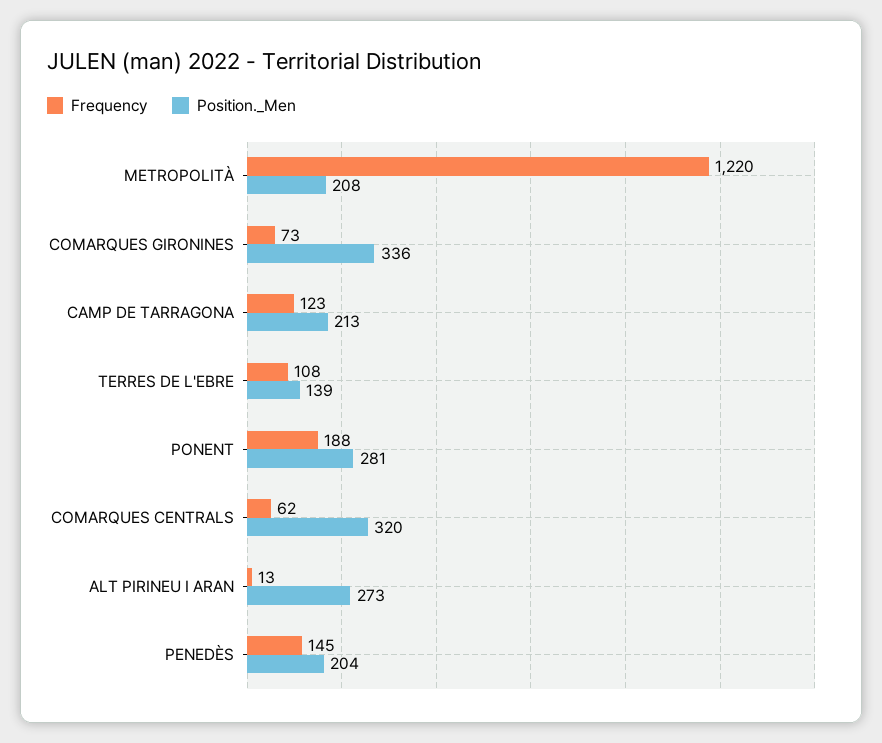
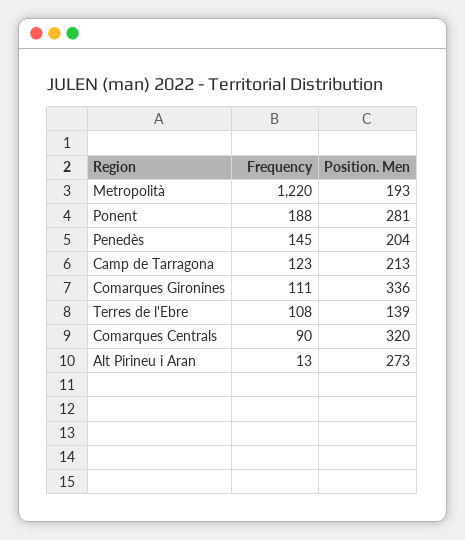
Position._Men, METROPOLITÀ: 208 -> 193
Frequency, COMARQUES GIRONINES: 73 -> 111
Frequency, COMARQUES CENTRALS: 62 -> 90

